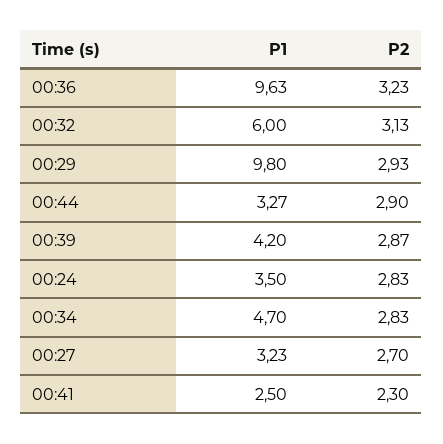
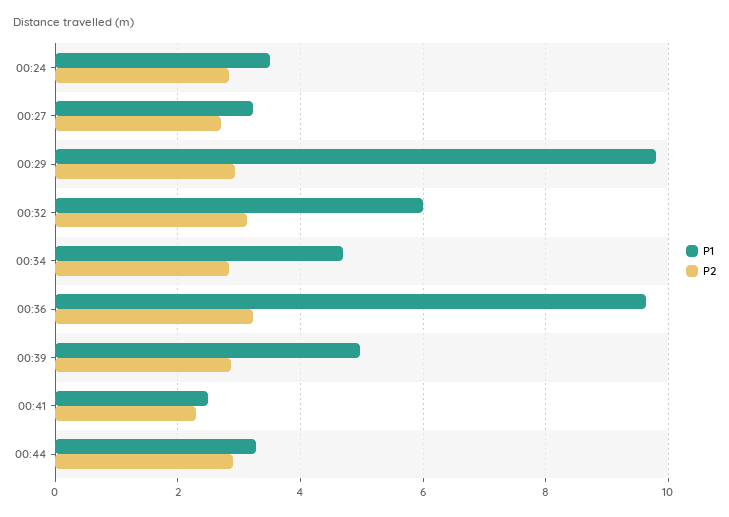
P1, 00:39: 4.2 -> 5

